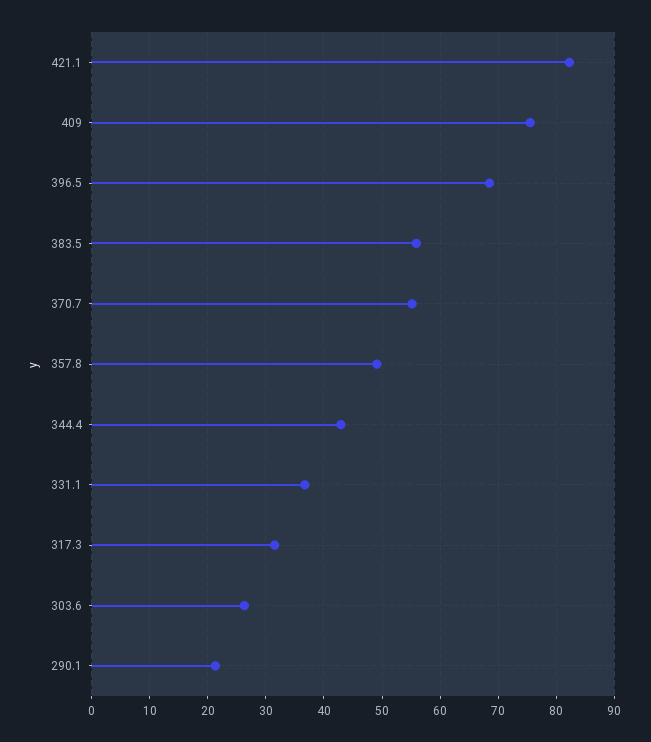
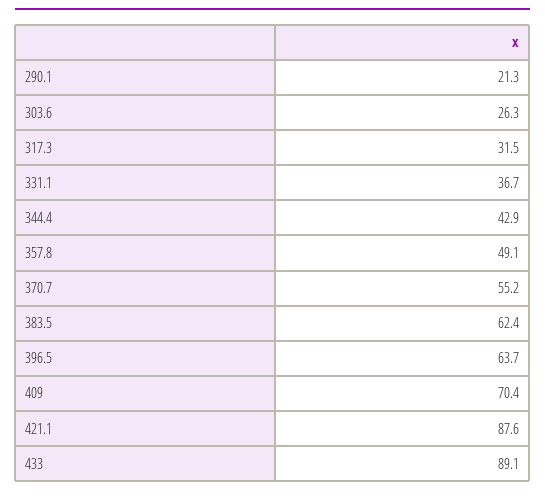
421.1: 82 -> 87.6
409: 76 -> 70.4
396.5: 68 -> 63.7
383.5: 56 -> 62.4
433: none -> 89.1

